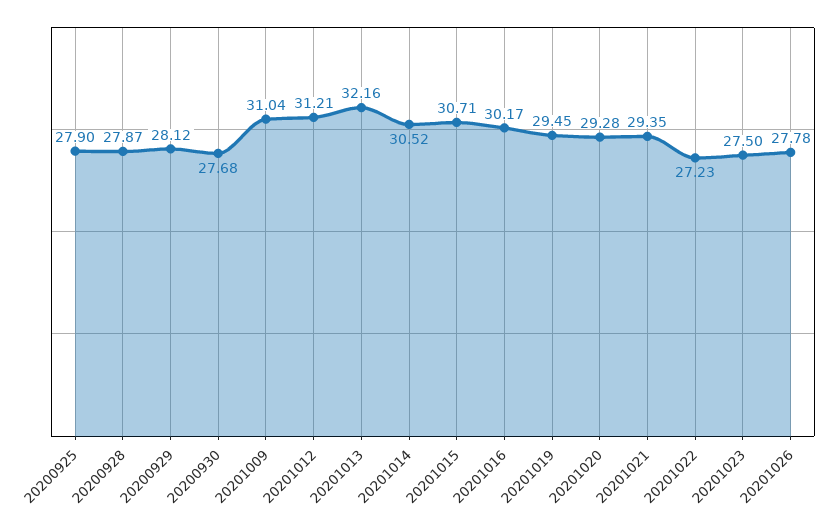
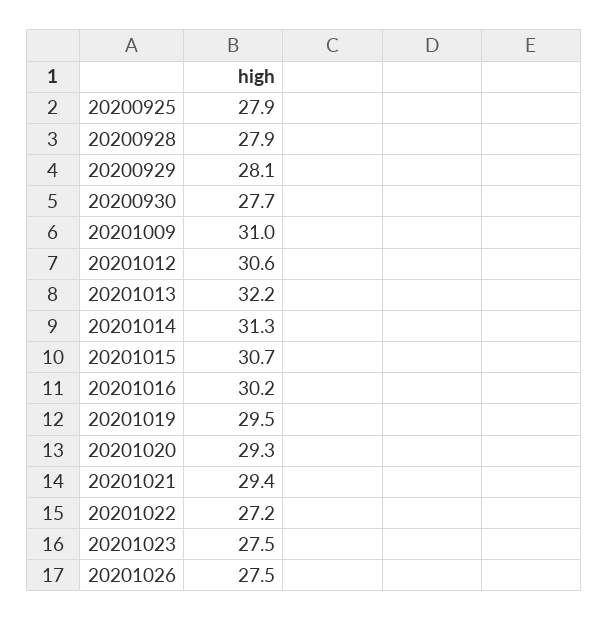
20201012: 31.21 -> 30.6
20201014: 30.52 -> 31.3
20201026: 27.78 -> 27.5

